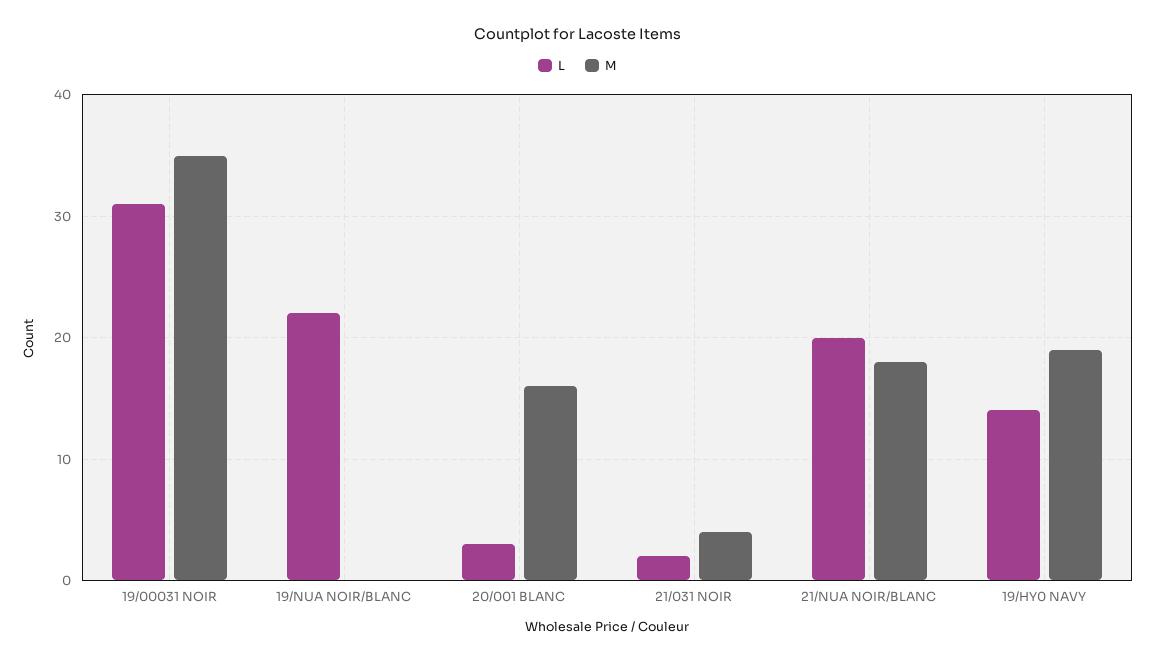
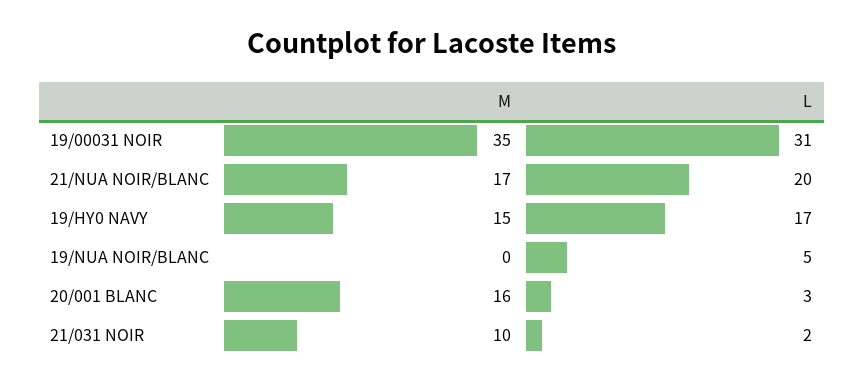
L, 19/NUA NOIR/BLANC: 22 -> 5
M, 21/031 NOIR: 4 -> 10
M, 21/NUA NOIR/BLANC: 18 -> 17
L, 19/HY0 NAVY: 14 -> 17
M, 19/HY0 NAVY: 19 -> 15

